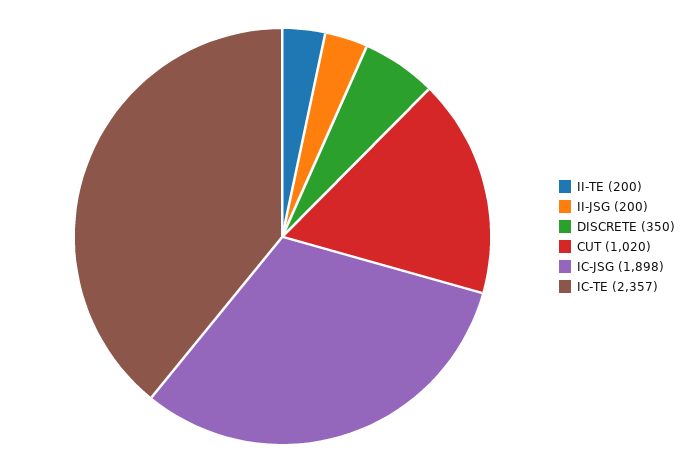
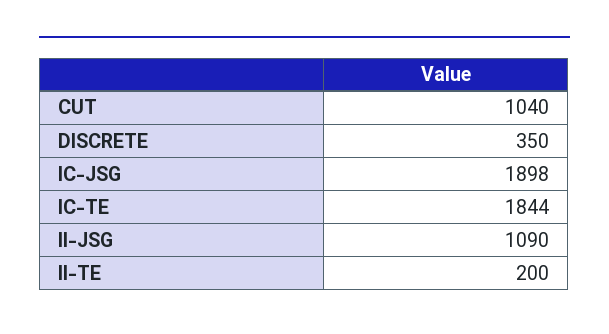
II-JSG: 200 -> 1090
CUT: 1020 -> 1040
IC-TE: 2357 -> 1844

